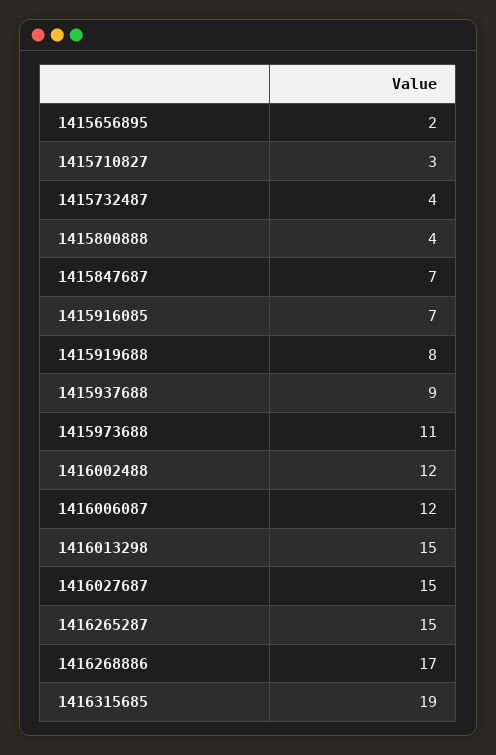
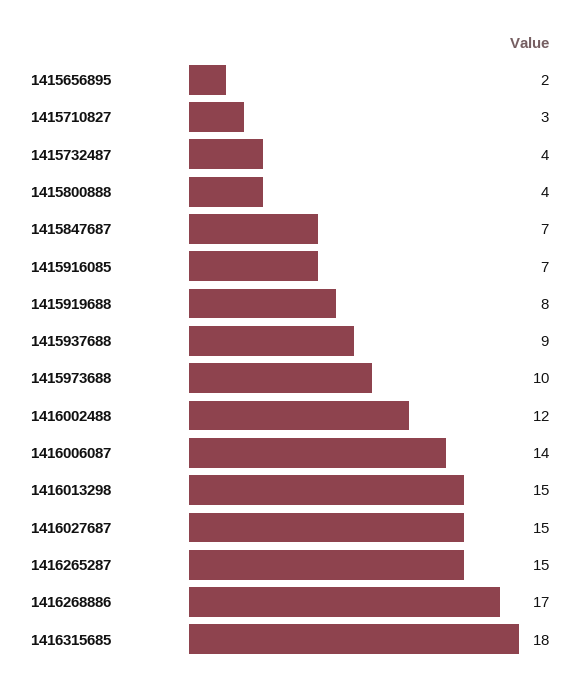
1415973688: 11 -> 10
1416006087: 12 -> 14
1416315685: 19 -> 18

